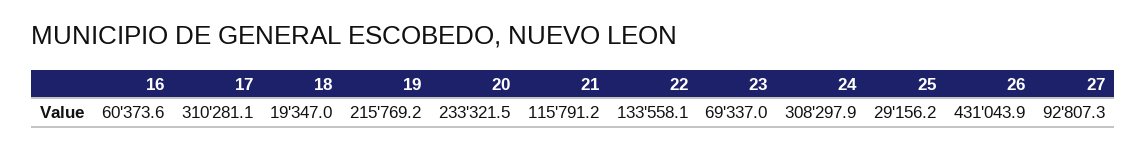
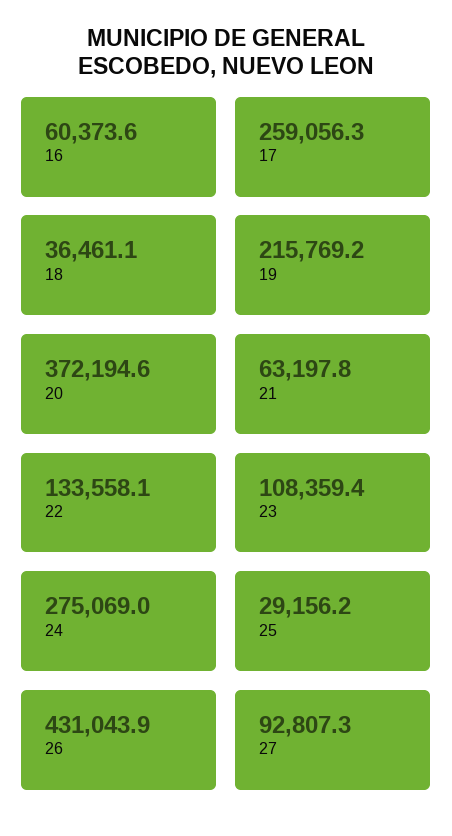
17: 310281.1 -> 259056.3
18: 19347 -> 36461.1
20: 233321.5 -> 372194.6
21: 115791.2 -> 63197.8
23: 69337 -> 108359.4
24: 308297.9 -> 275069

